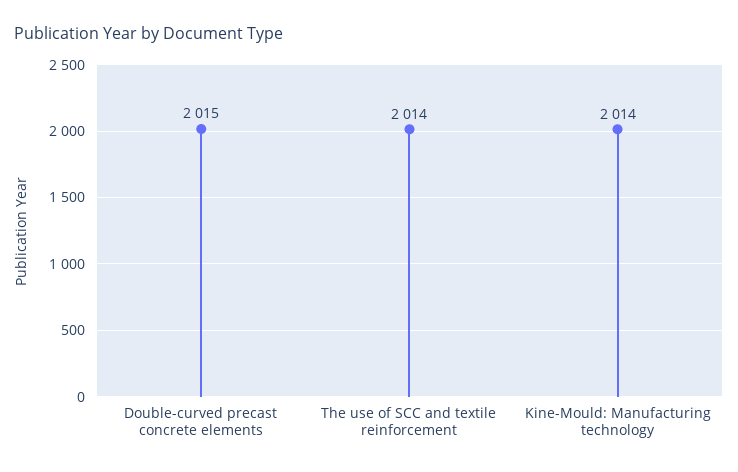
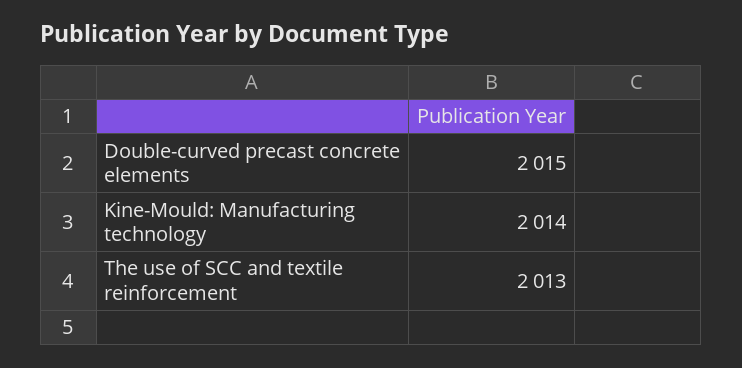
The use of SCC and textile reinforcement: 2014 -> 2013

